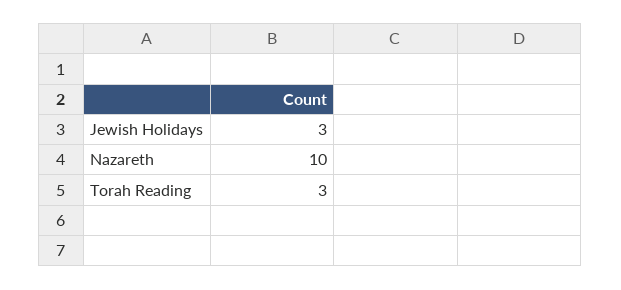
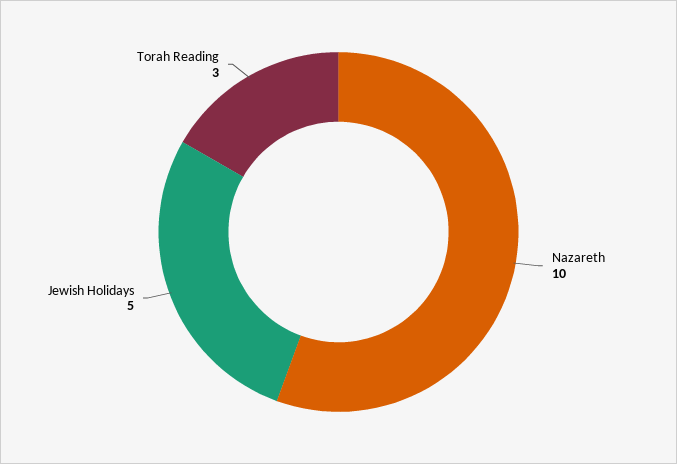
Jewish Holidays: 3 -> 5

